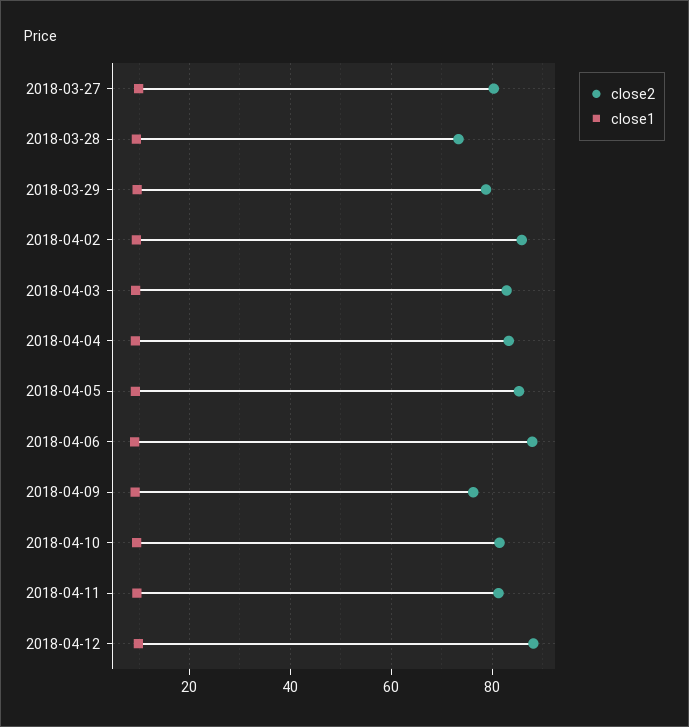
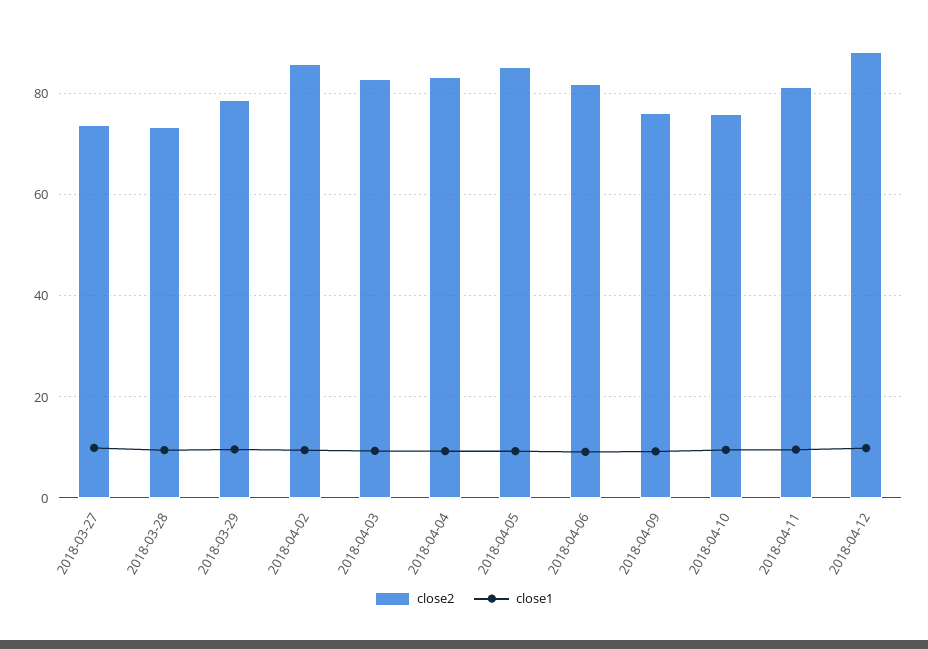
close2, 2018-03-27: 80 -> 74
close2, 2018-04-06: 88 -> 82
close2, 2018-04-10: 82 -> 76

